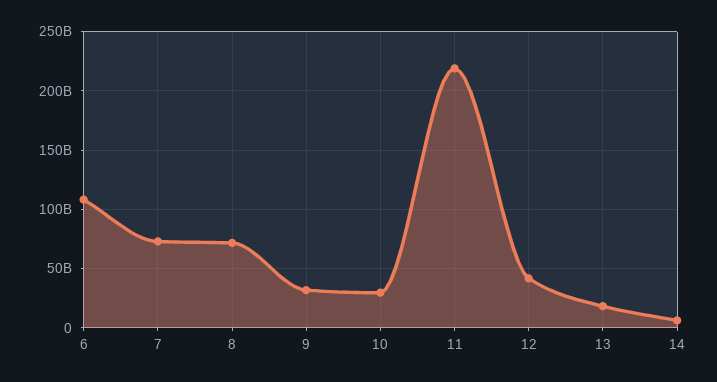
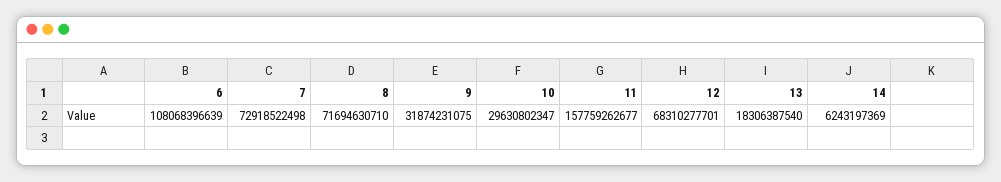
11: 220000000000 -> 157759262677
12: 40000000000 -> 68310277701

